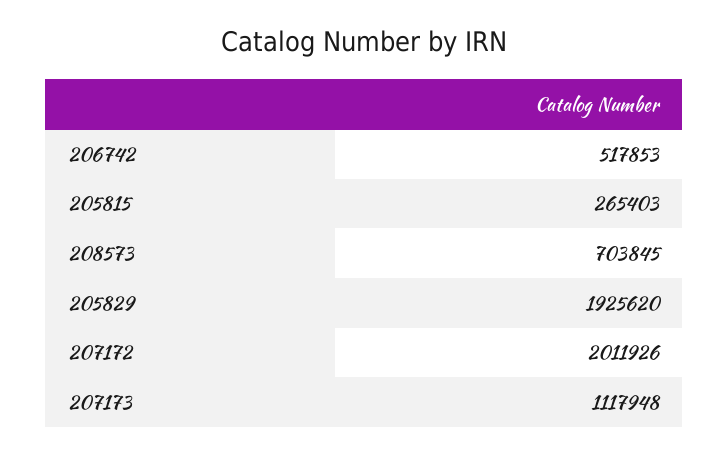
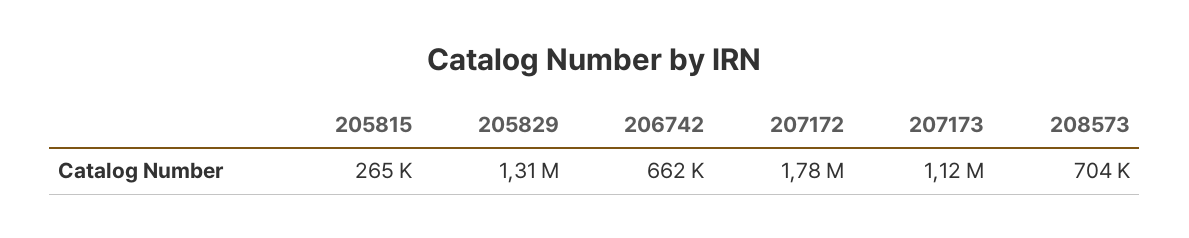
206742: 517853 -> 662000
205829: 1925620 -> 1310000
207172: 2011926 -> 1780000

